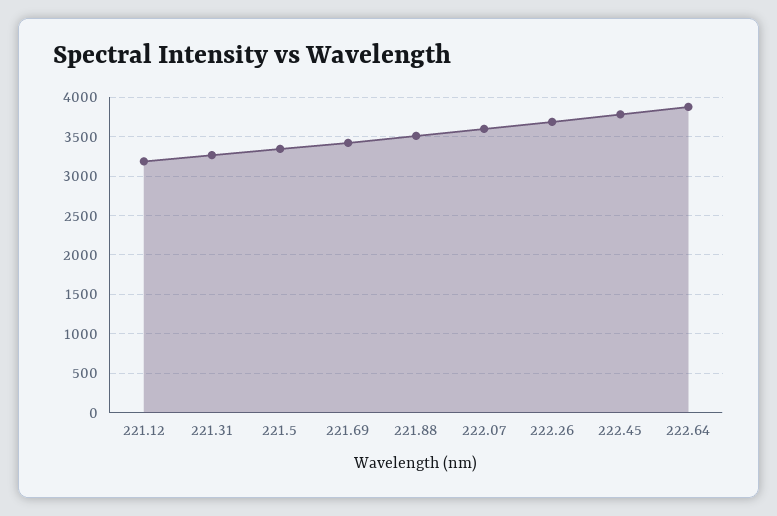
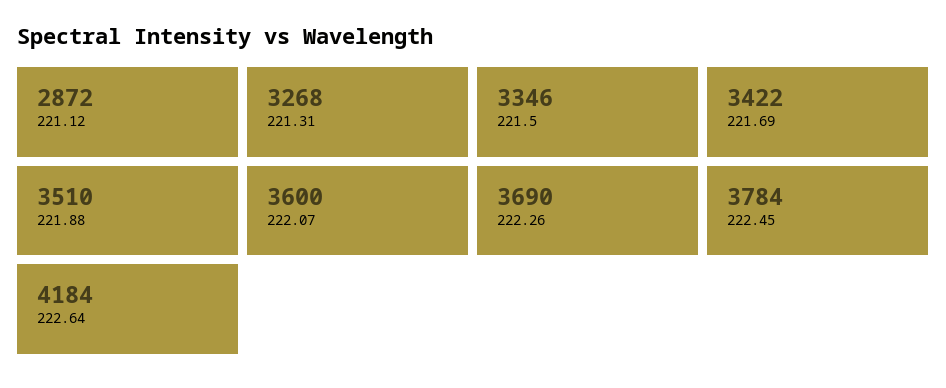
221.12: 3200 -> 2872
222.64: 3900 -> 4184

